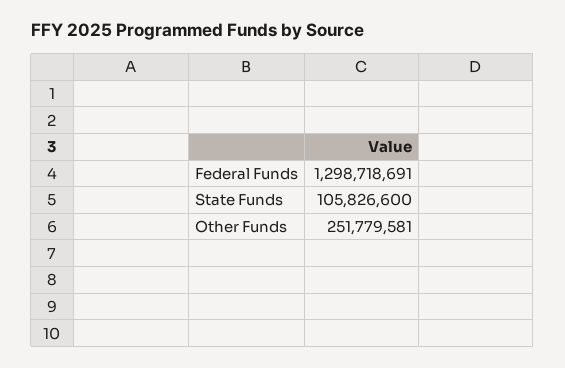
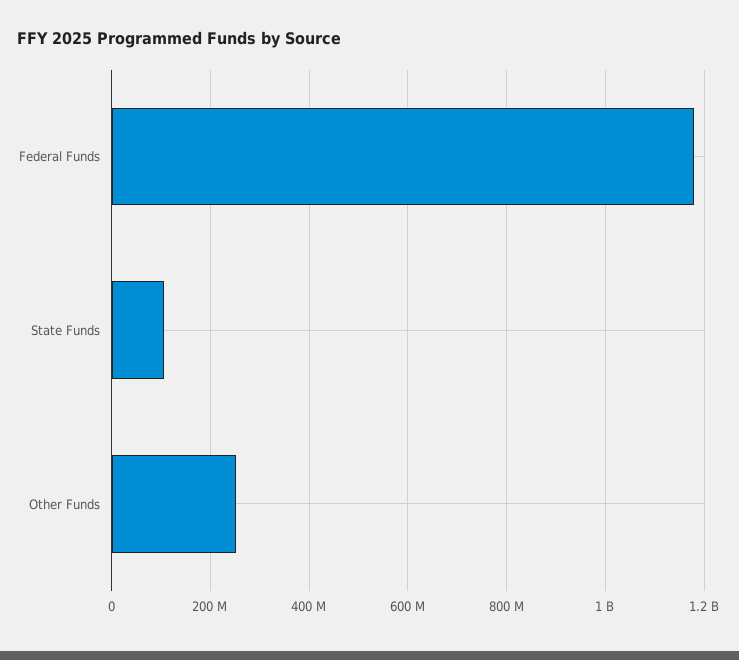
Federal Funds: 1298718691 -> 1180000000

